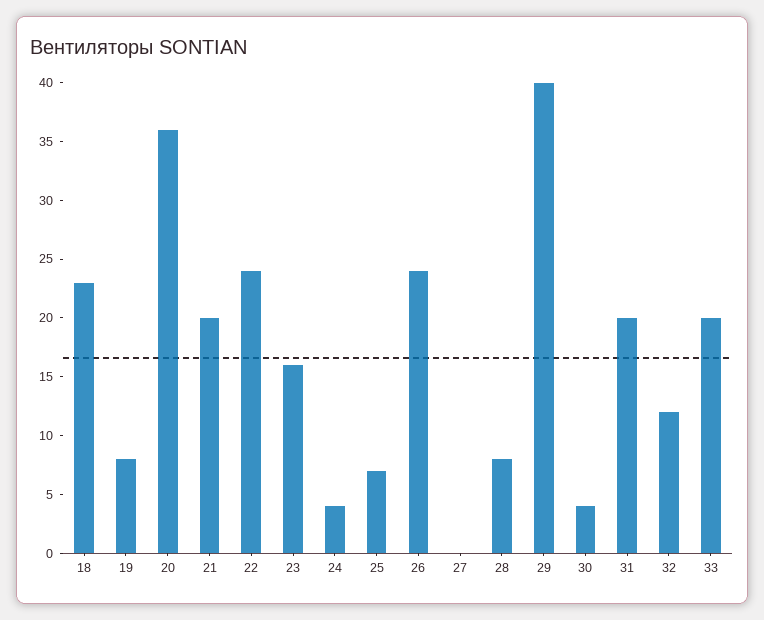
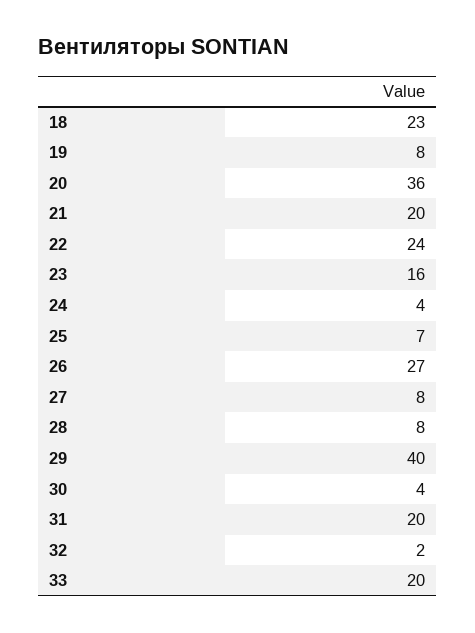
26: 24 -> 27
27: 0 -> 8
32: 12 -> 2

